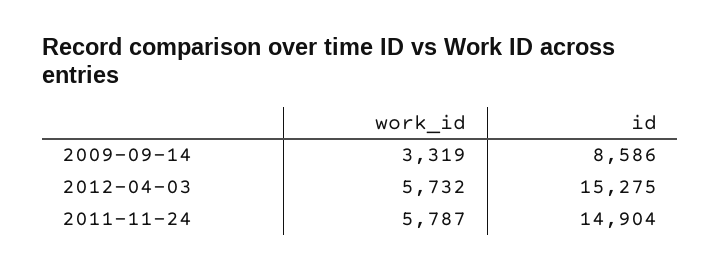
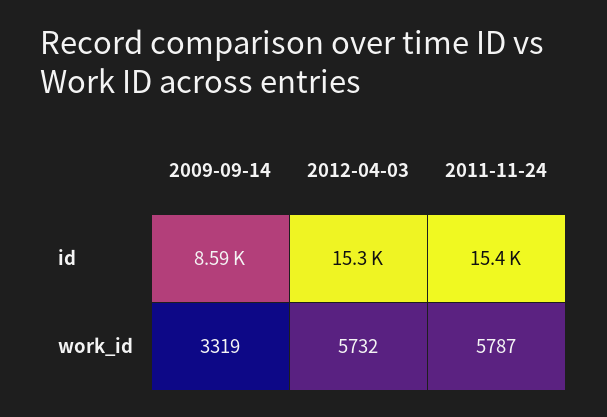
id, 2011-11-24: 14904 -> 15400

